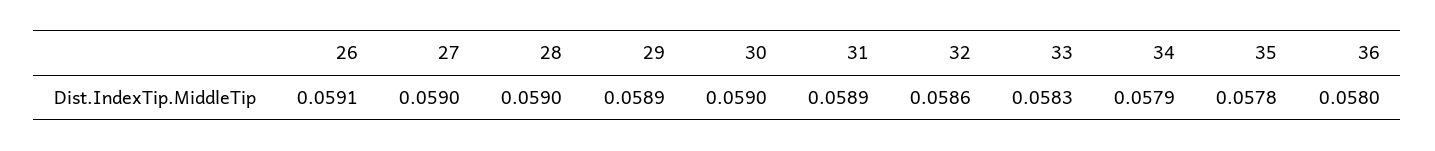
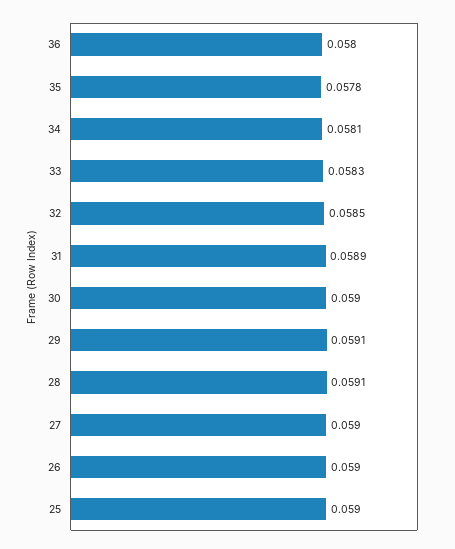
26: 0.0591 -> 0.059
28: 0.059 -> 0.0591
29: 0.0589 -> 0.0591
32: 0.0586 -> 0.0585
34: 0.0579 -> 0.0581
25: none -> 0.059

